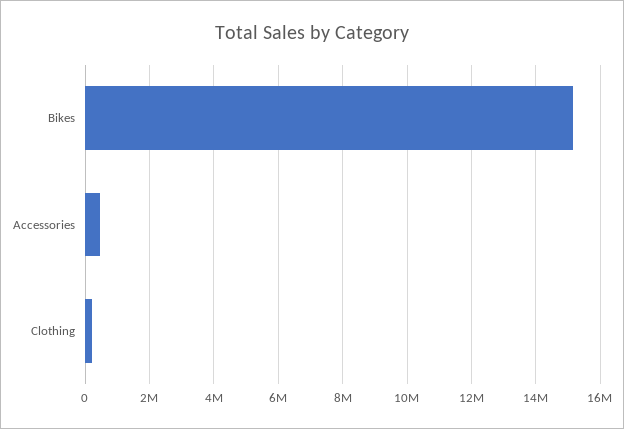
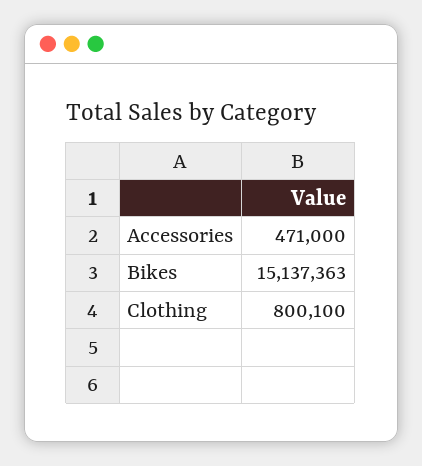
Clothing: 200000 -> 800100

